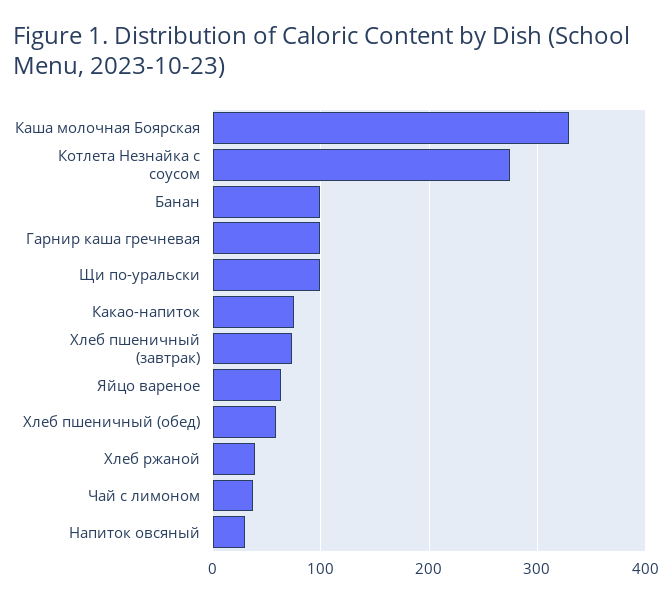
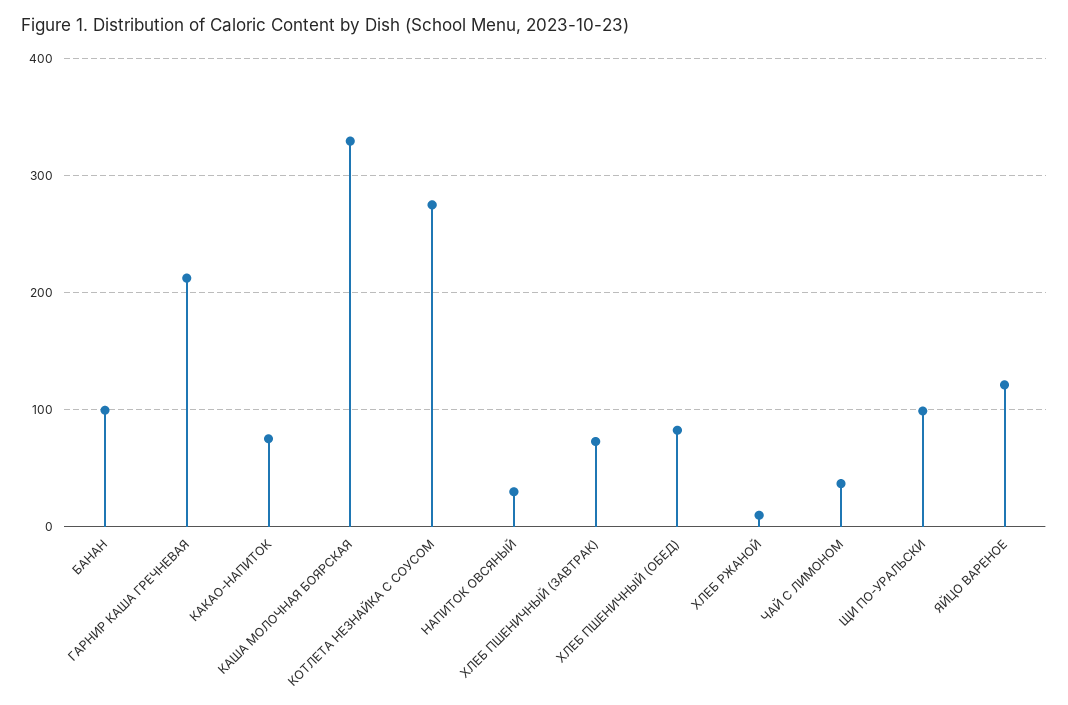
Гарнир каша гречневая: 100 -> 210
Яйцо вареное: 60 -> 120
Хлеб пшеничный (обед): 60 -> 80
Хлеб ржаной: 40 -> 10

